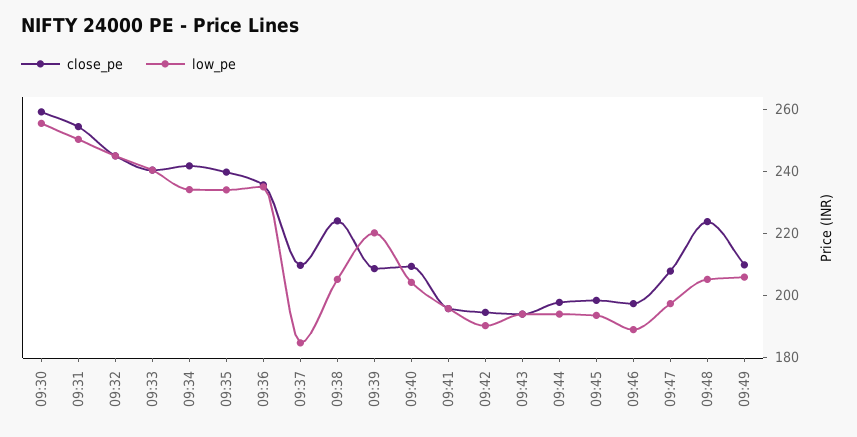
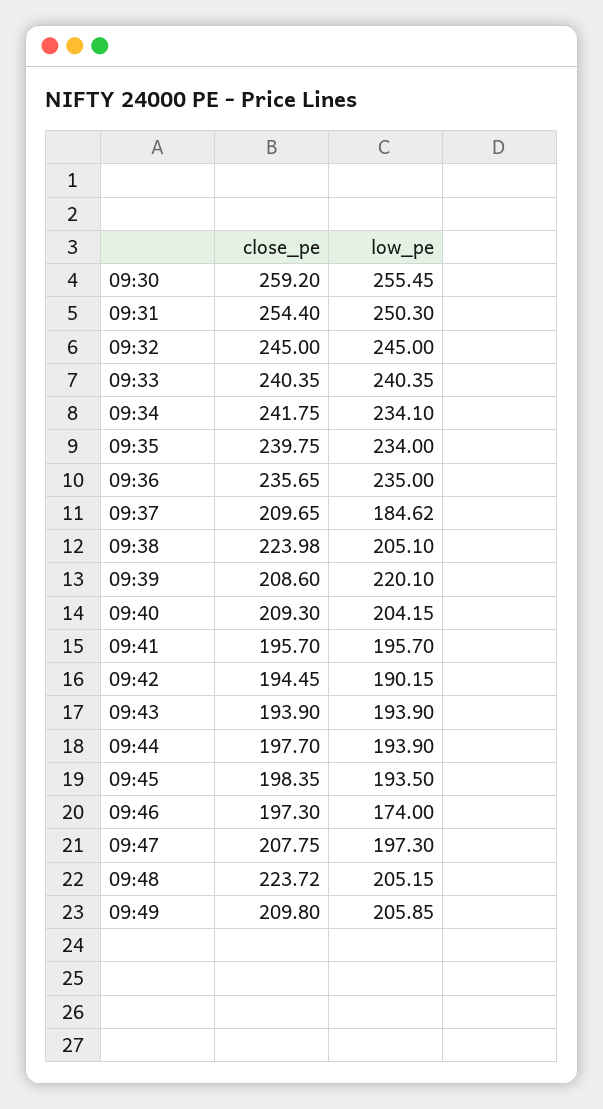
low_pe, 09:46: 190 -> 174

